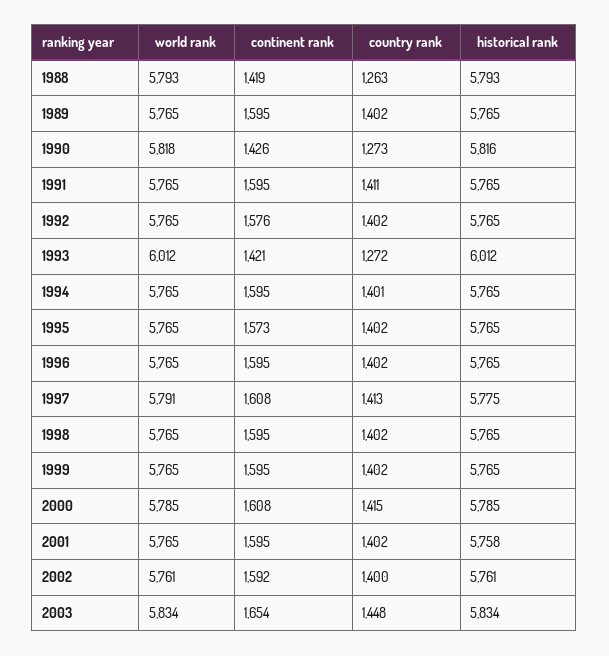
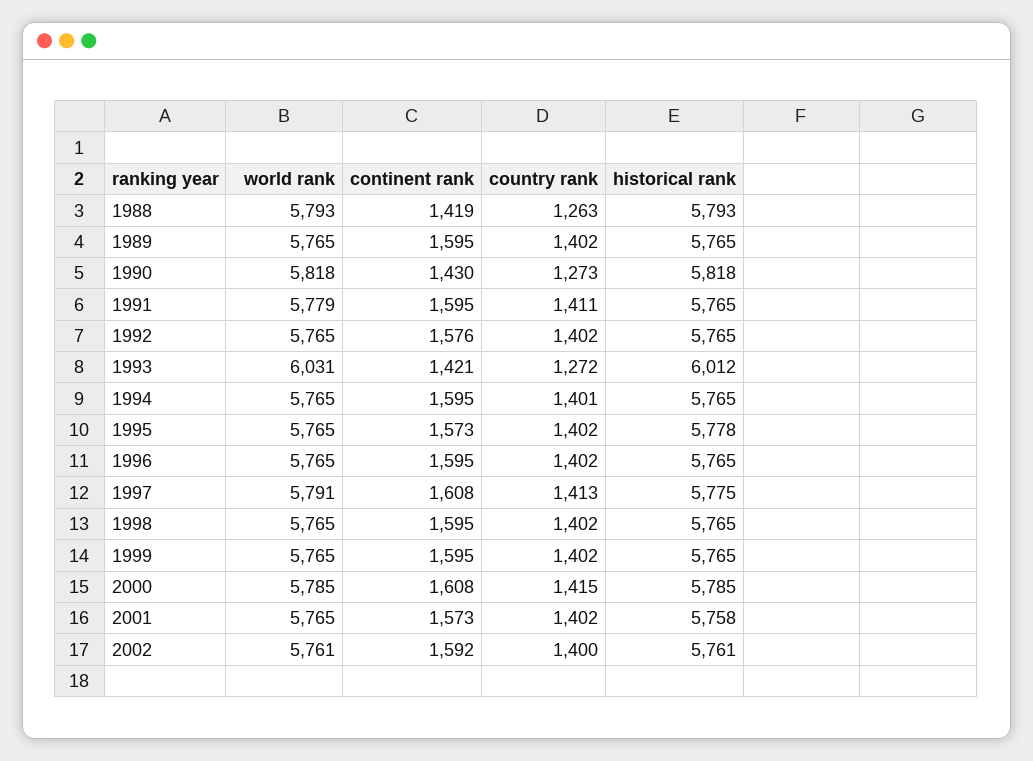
continent rank, 1990: 1426 -> 1430
historical rank, 1990: 5816 -> 5818
world rank, 1991: 5765 -> 5779
world rank, 1993: 6012 -> 6031
historical rank, 1995: 5765 -> 5778
continent rank, 2001: 1595 -> 1573
world rank, 2003: 5834 -> none
continent rank, 2003: 1654 -> none
country rank, 2003: 1448 -> none
historical rank, 2003: 5834 -> none

